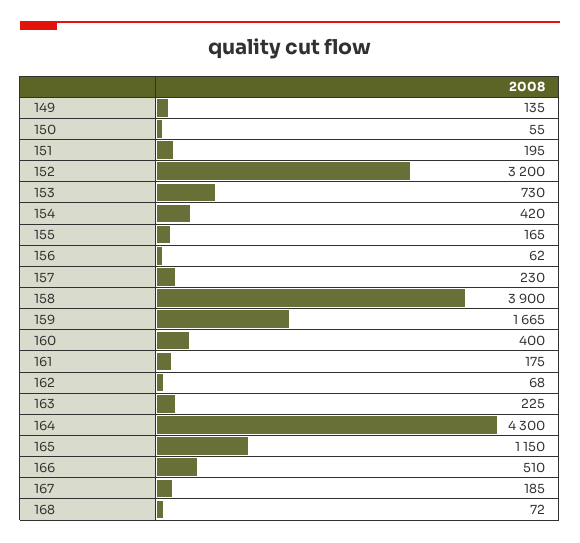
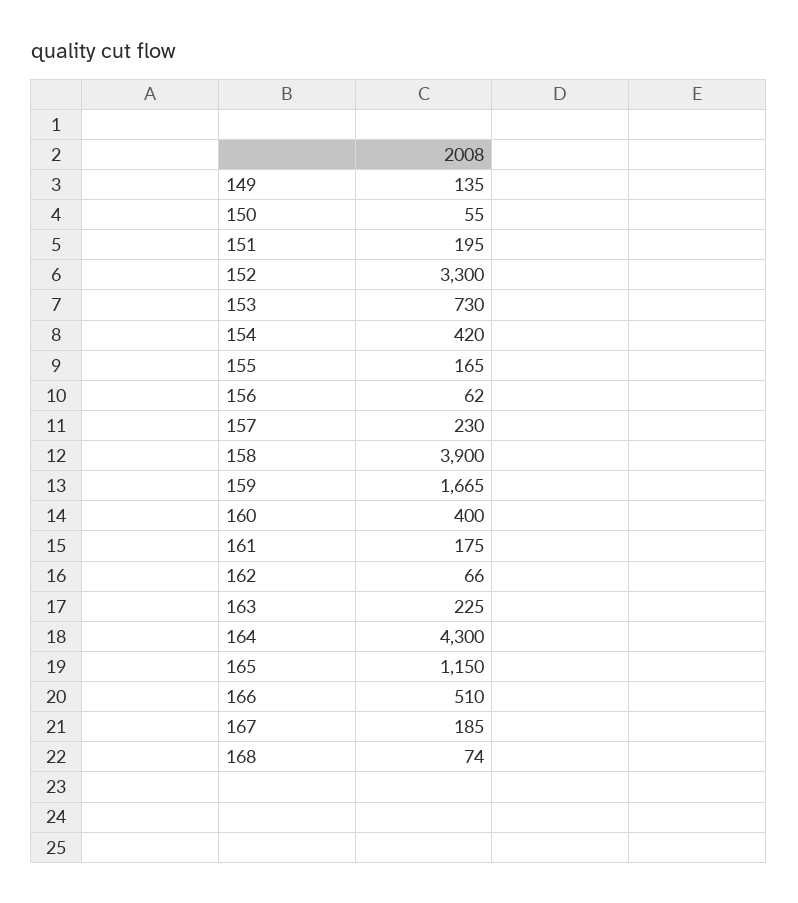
152: 3200 -> 3300
162: 68 -> 66
168: 72 -> 74

